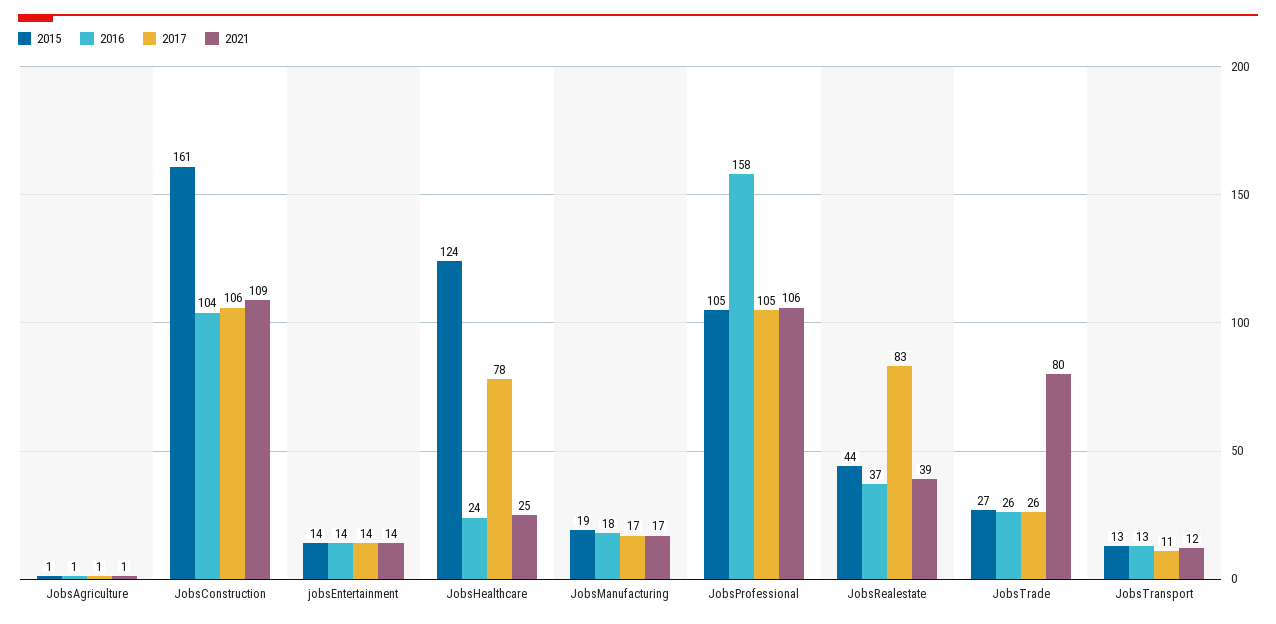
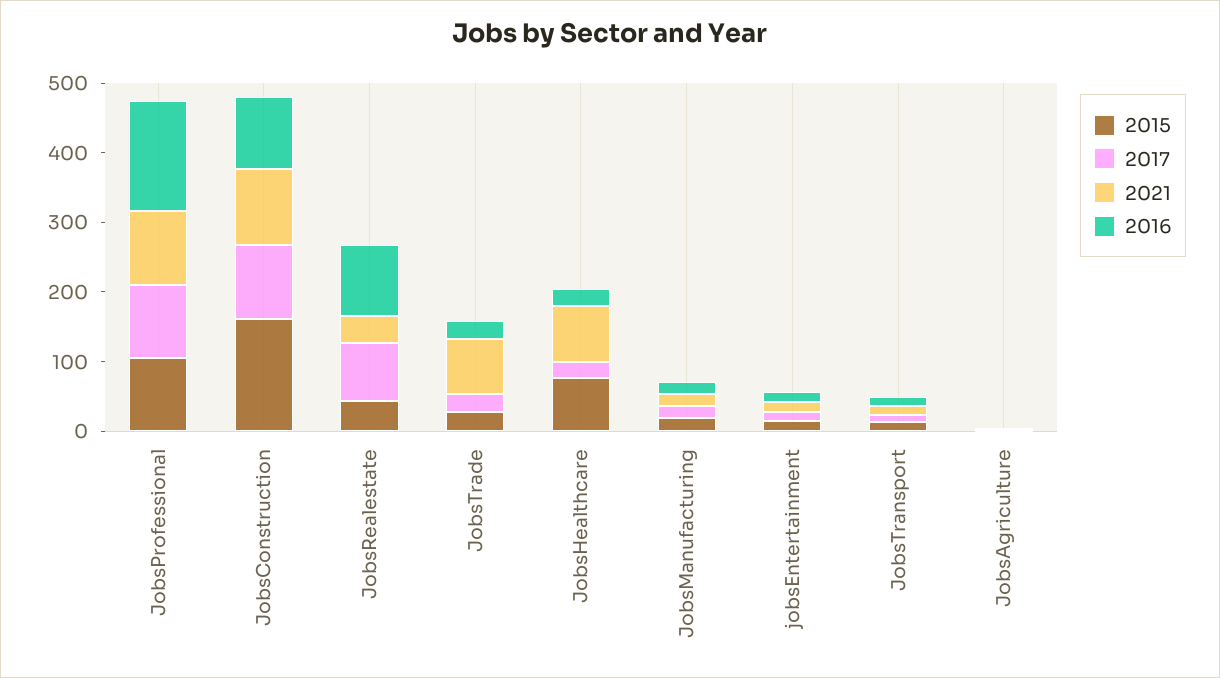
2015, JobsHealthcare: 124 -> 80
2017, JobsHealthcare: 78 -> 20
2021, JobsHealthcare: 25 -> 80
2016, JobsRealestate: 37 -> 100

